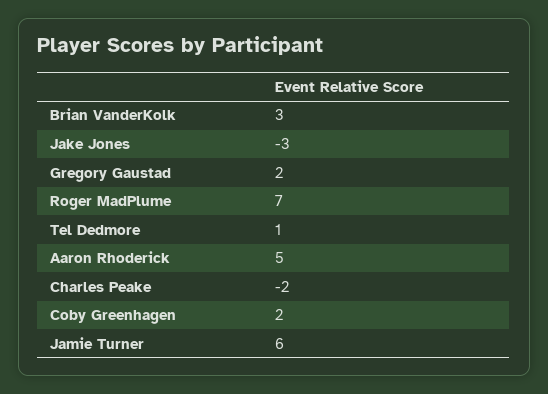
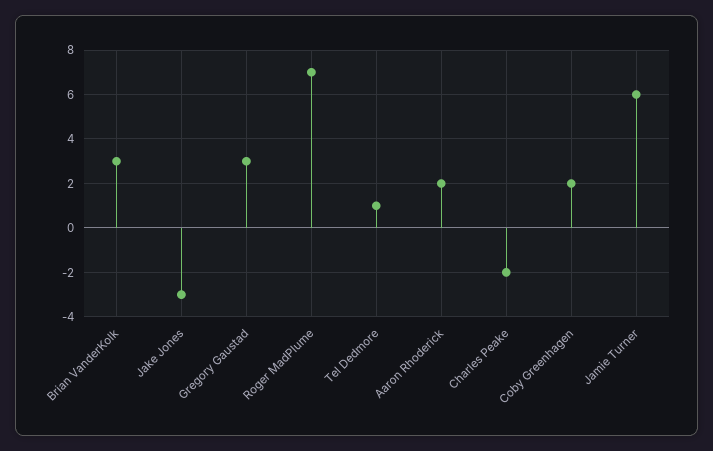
Gregory Gaustad: 2 -> 3
Aaron Rhoderick: 5 -> 2

